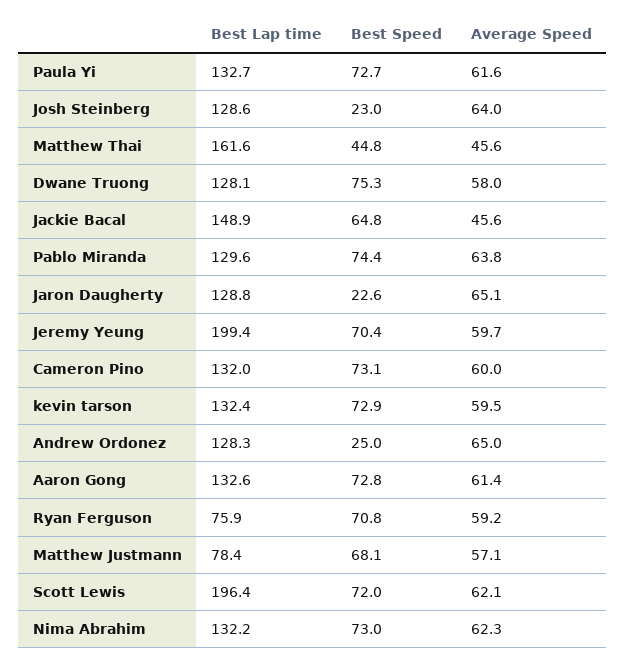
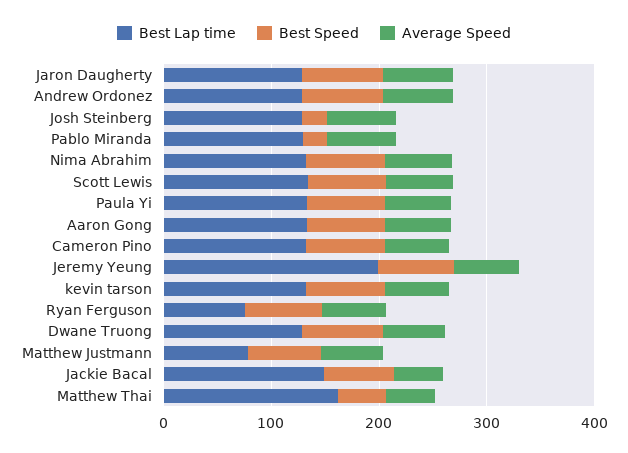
Best Speed, Pablo Miranda: 74.4 -> 20
Best Speed, Jaron Daugherty: 22.6 -> 80
Best Speed, Andrew Ordonez: 25 -> 80
Best Lap time, Scott Lewis: 196.4 -> 140

